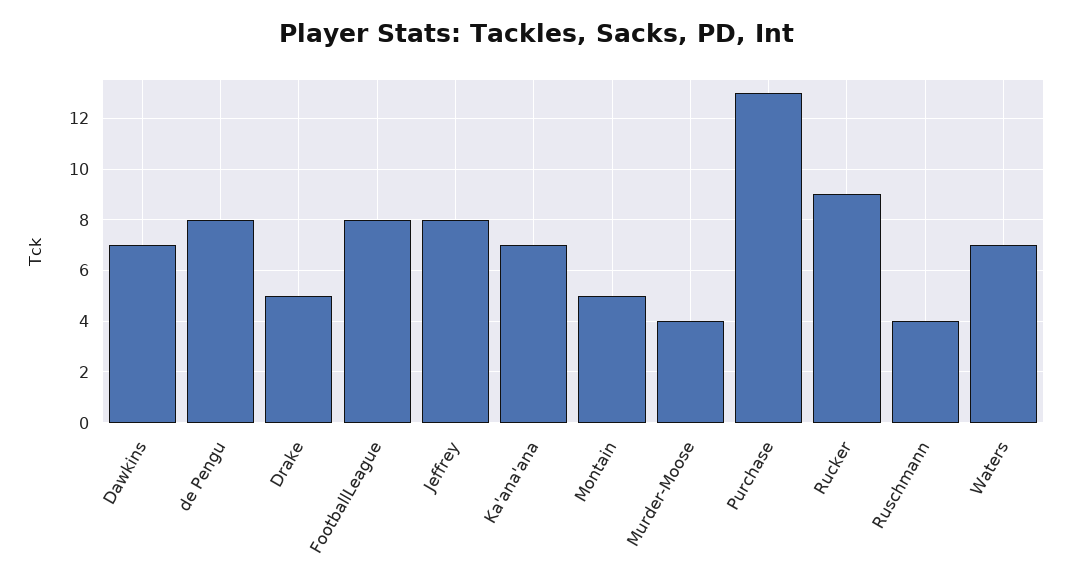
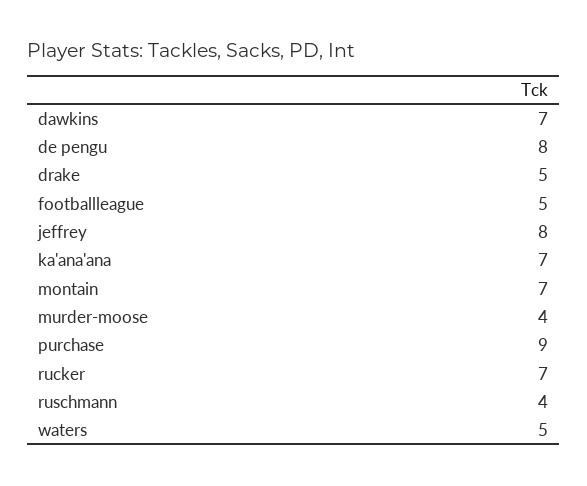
FootballLeague: 8 -> 5
Montain: 5 -> 7
Purchase: 13 -> 9
Rucker: 9 -> 7
Waters: 7 -> 5

